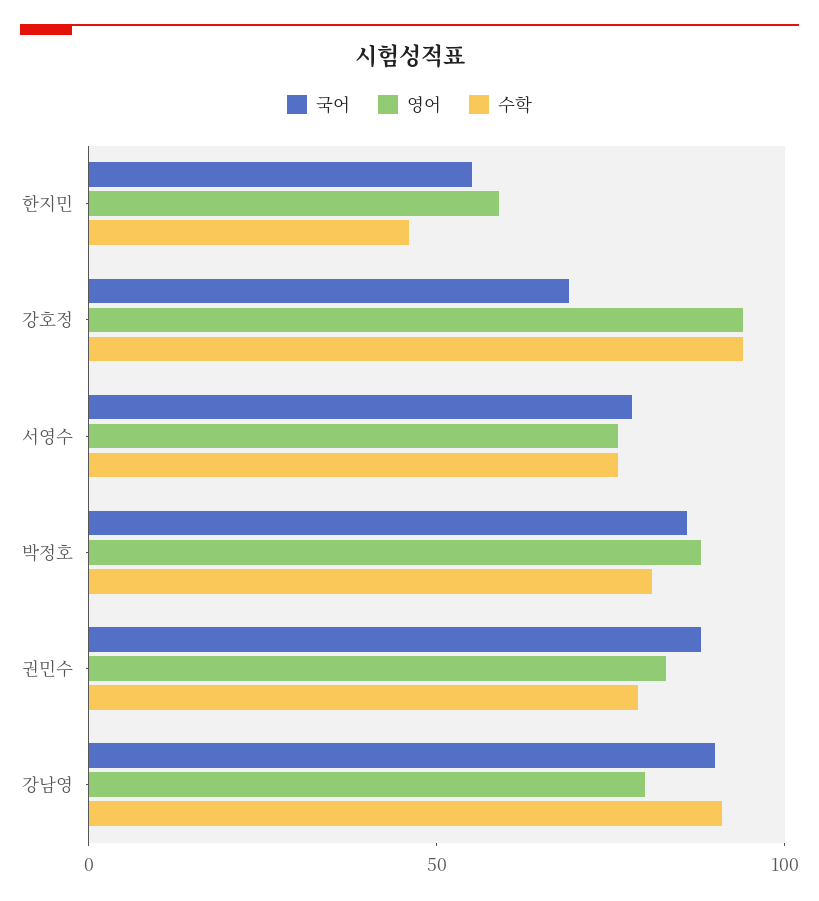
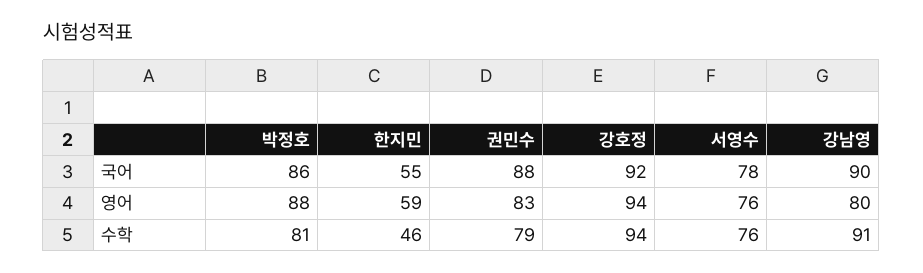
국어, 강호정: 70 -> 92

